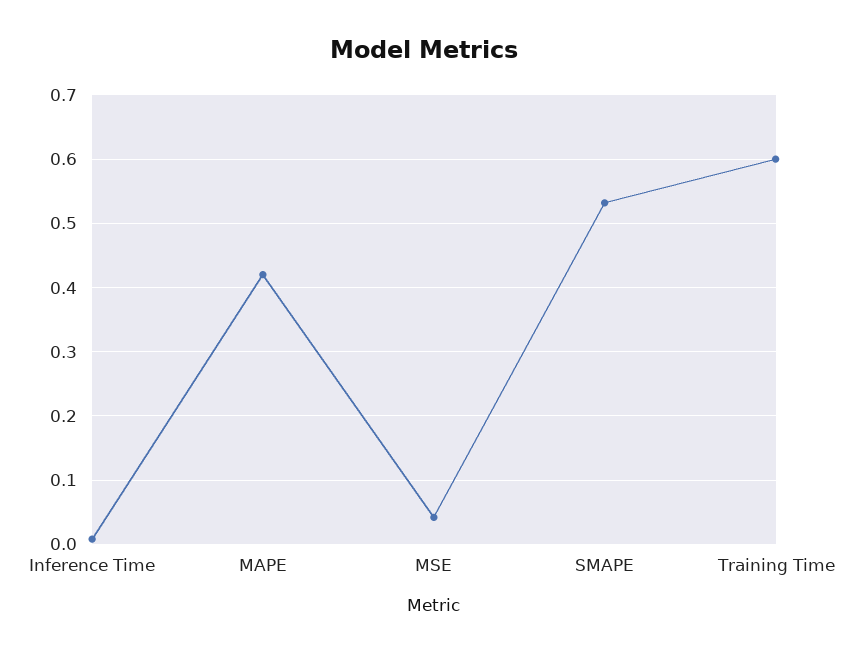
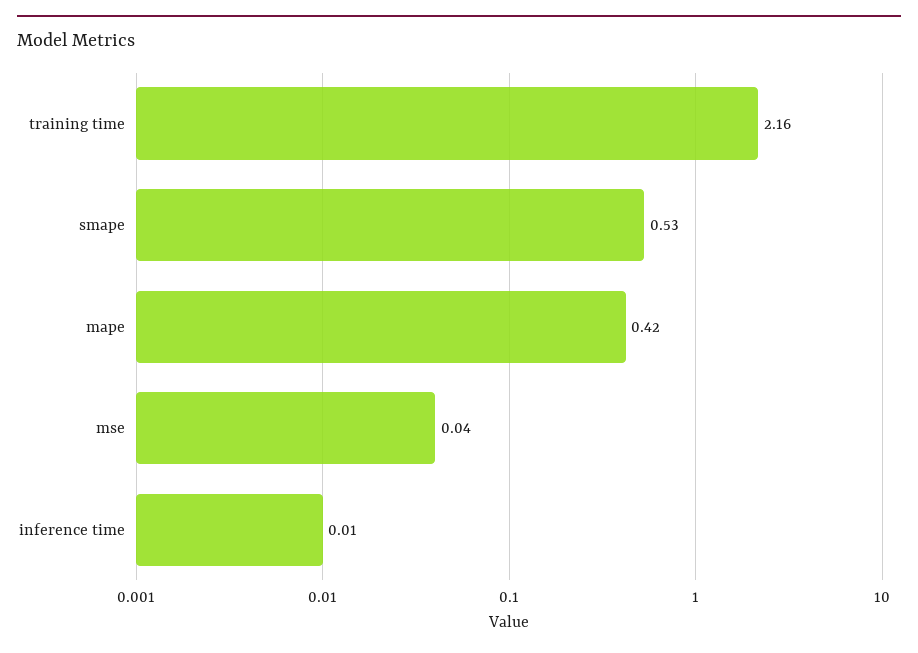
Training Time: 0.6 -> 2.16

